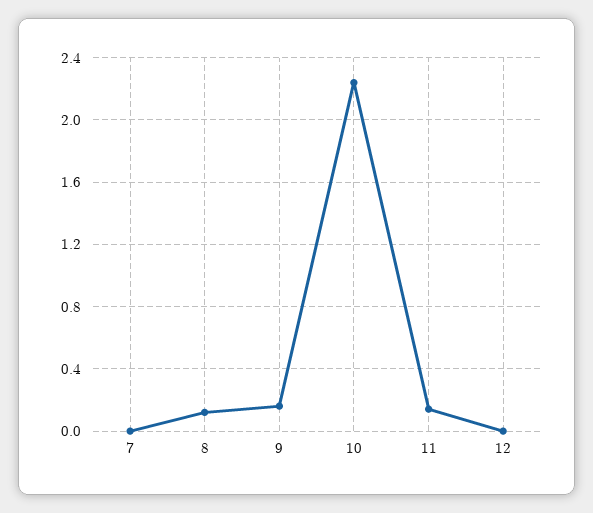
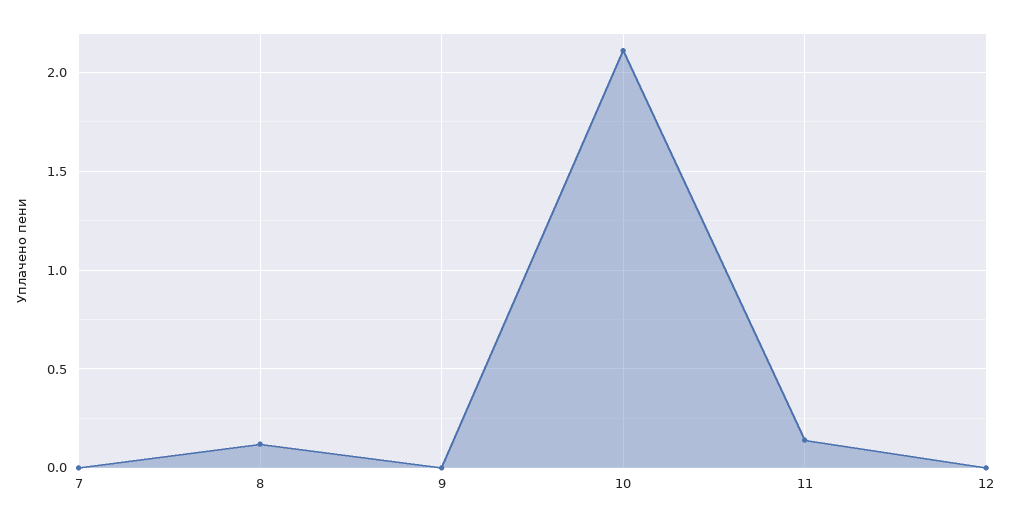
9: 0.15 -> 0
10: 2.25 -> 2.1

